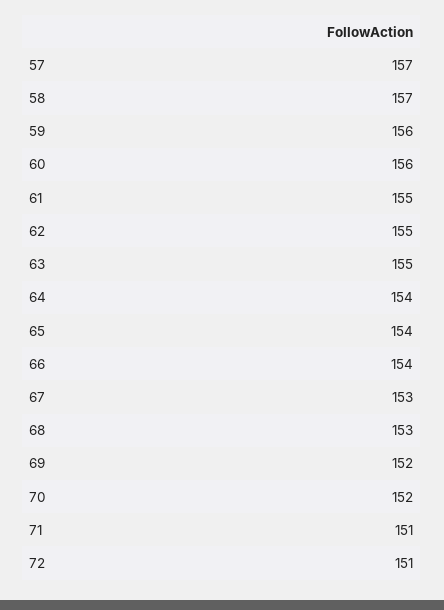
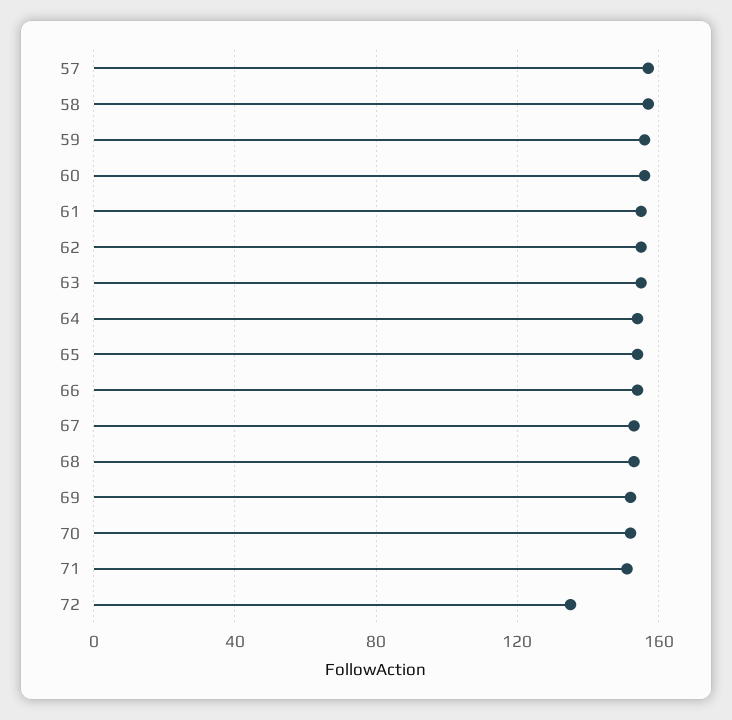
72: 151 -> 135

